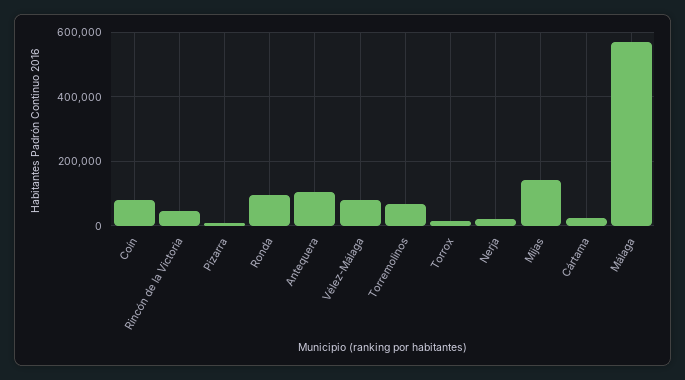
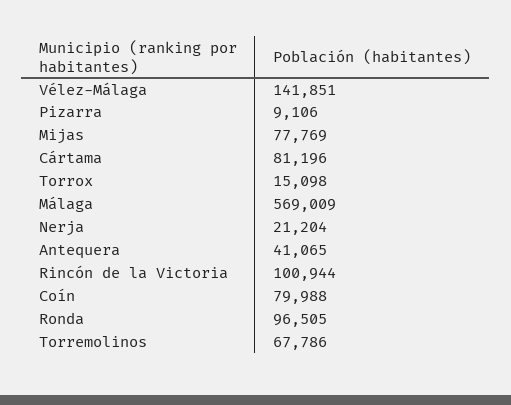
Rincón de la Victoria: 40000 -> 100944
Antequera: 100000 -> 41065
Vélez-Málaga: 80000 -> 141851
Mijas: 140000 -> 77769
Cártama: 20000 -> 81196

